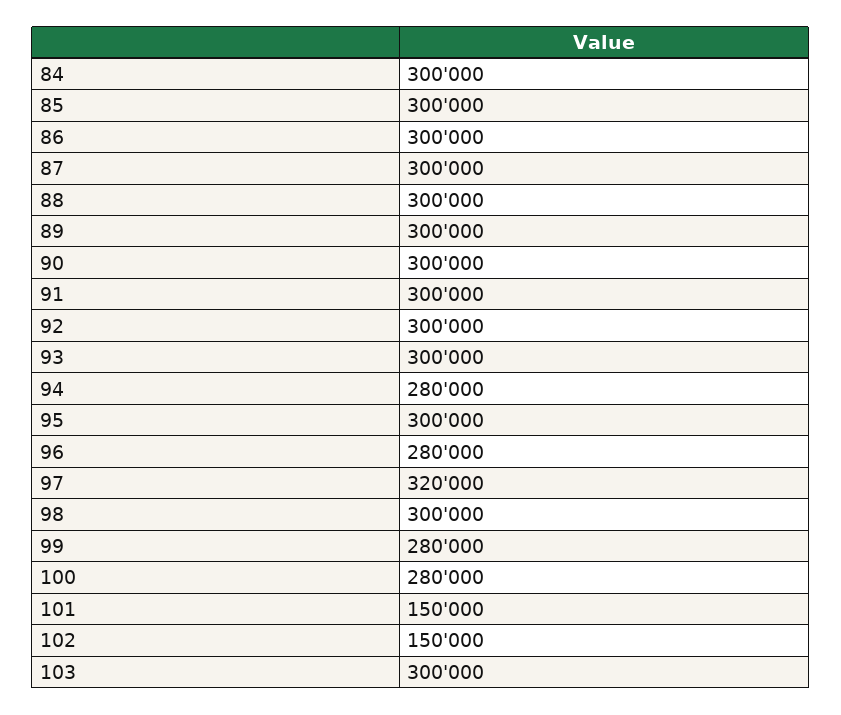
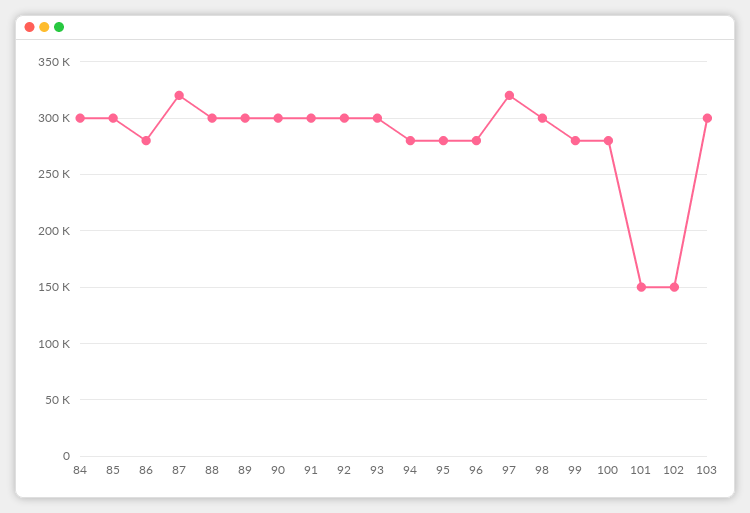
86: 300000 -> 280000
87: 300000 -> 320000
95: 300000 -> 280000

